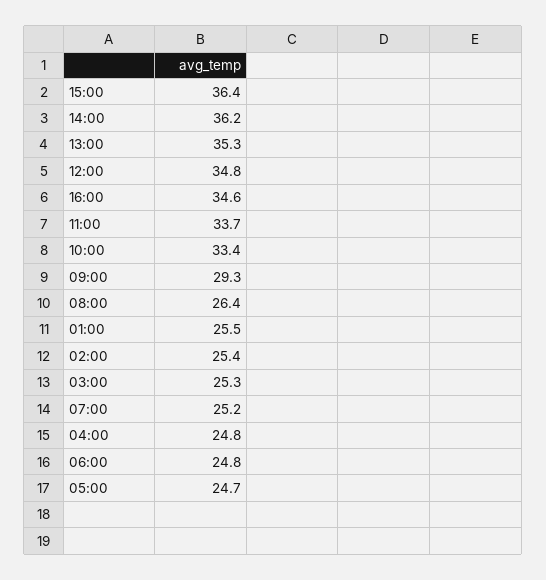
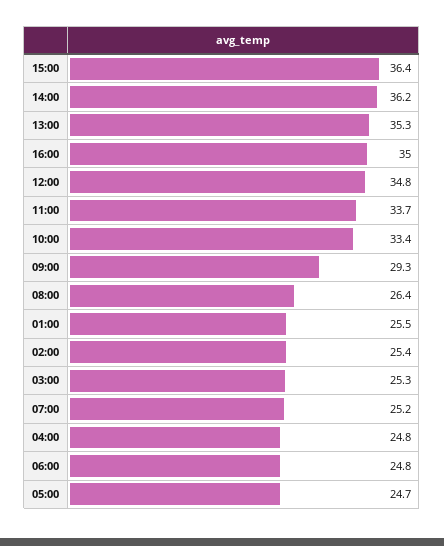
16:00: 34.6 -> 35

